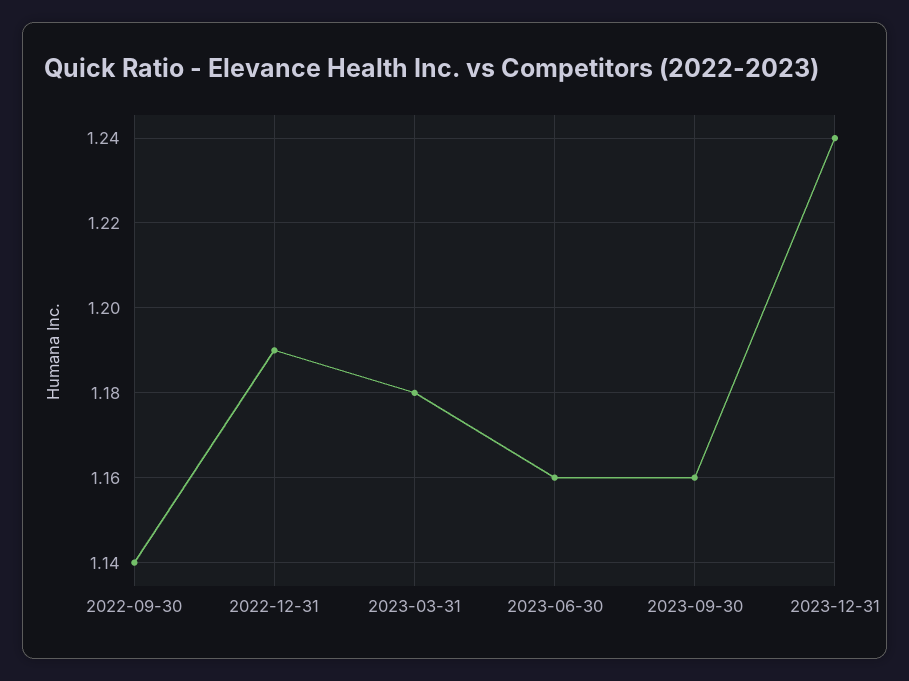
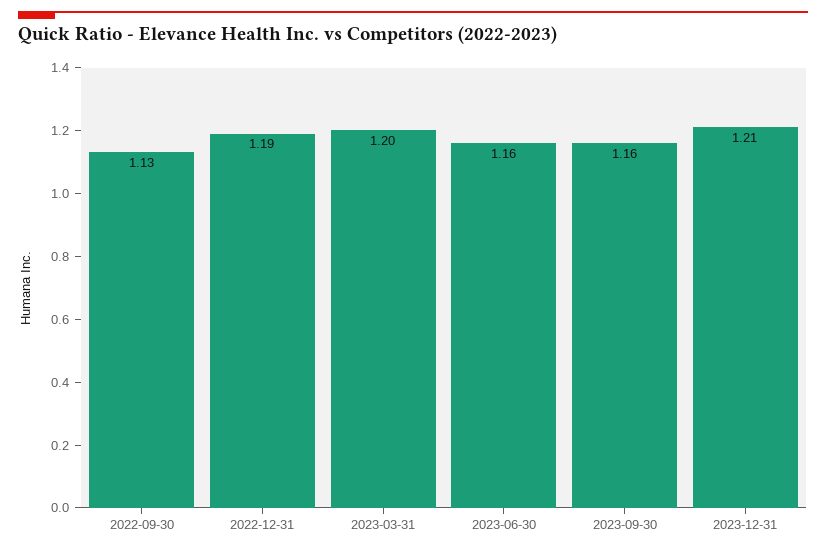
2022-09-30: 1.14 -> 1.13
2023-03-31: 1.18 -> 1.2
2023-12-31: 1.24 -> 1.21

